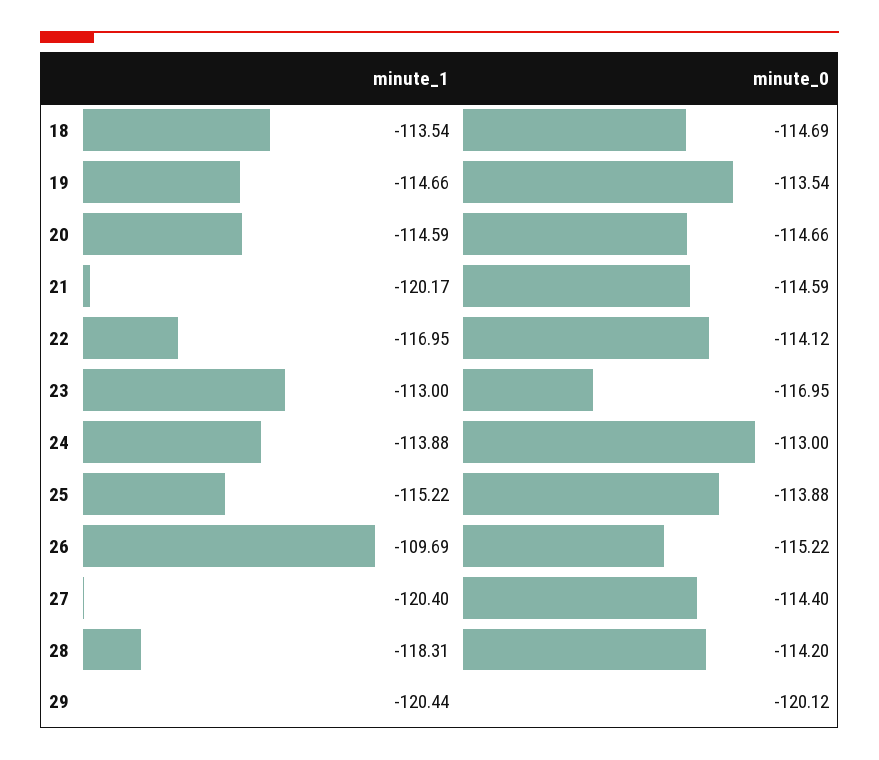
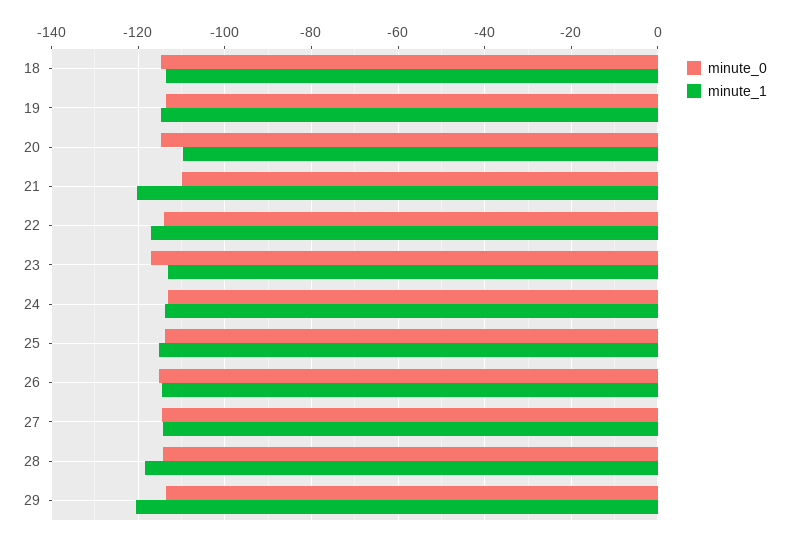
minute_1, 20: -114.59 -> -110
minute_0, 21: -114.59 -> -110
minute_1, 26: -109.69 -> -114
minute_1, 27: -120.4 -> -114
minute_0, 29: -120.12 -> -114

